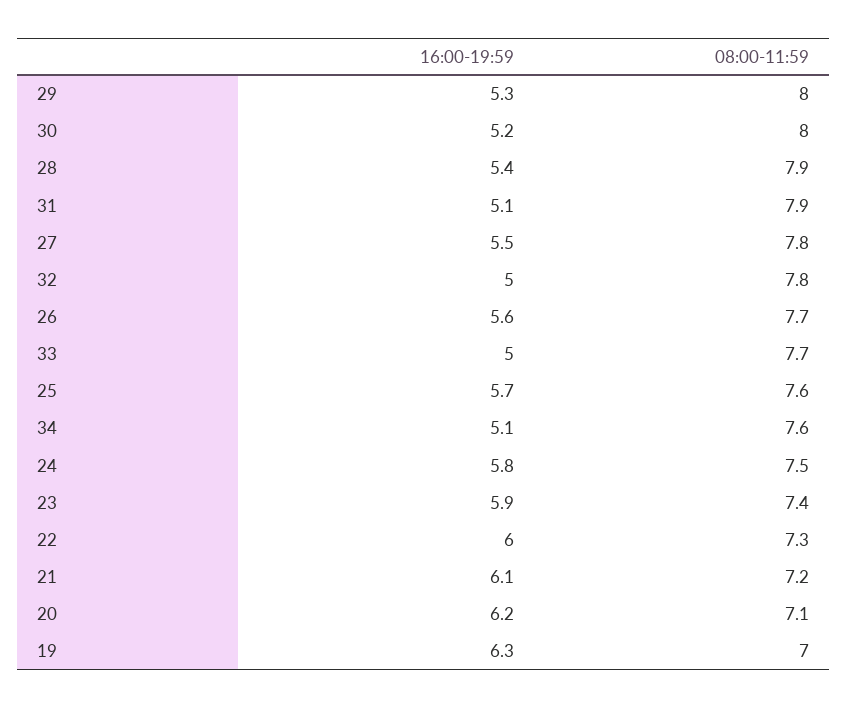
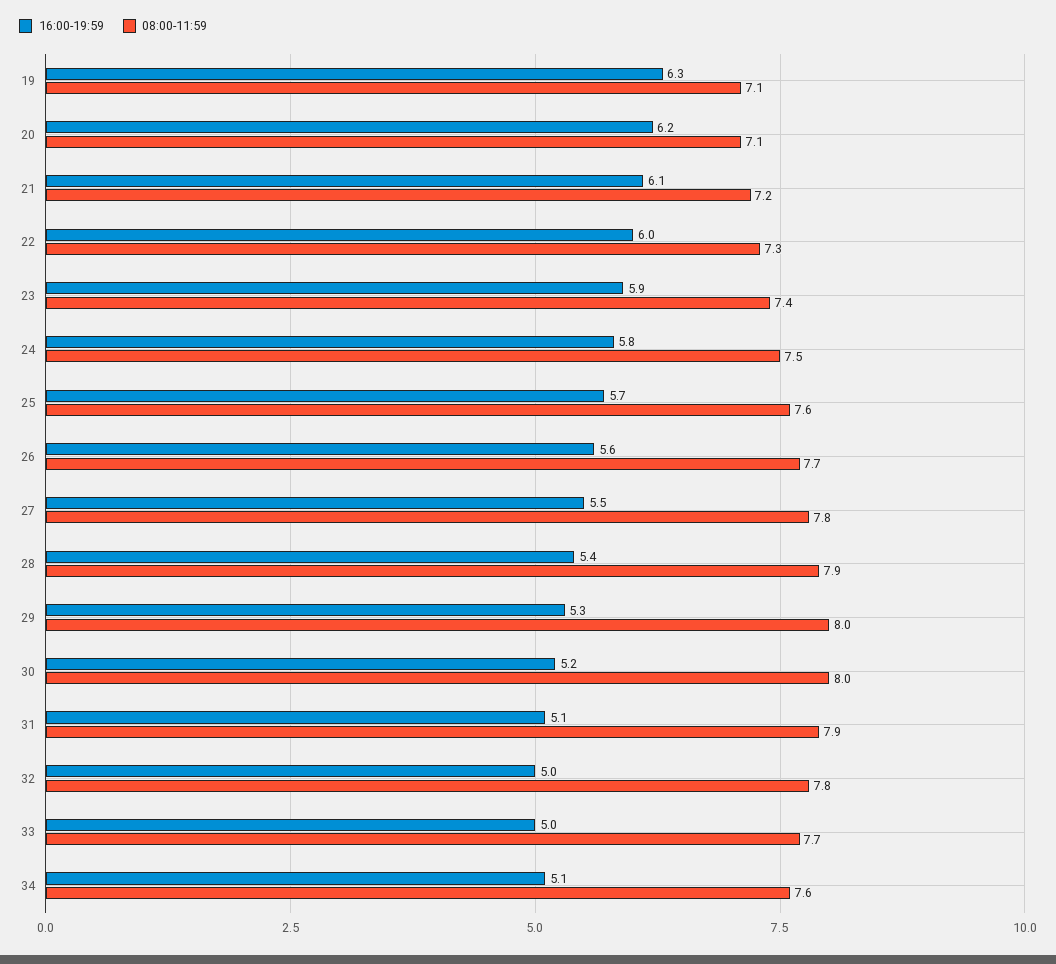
08:00-11:59, 19: 7 -> 7.1

